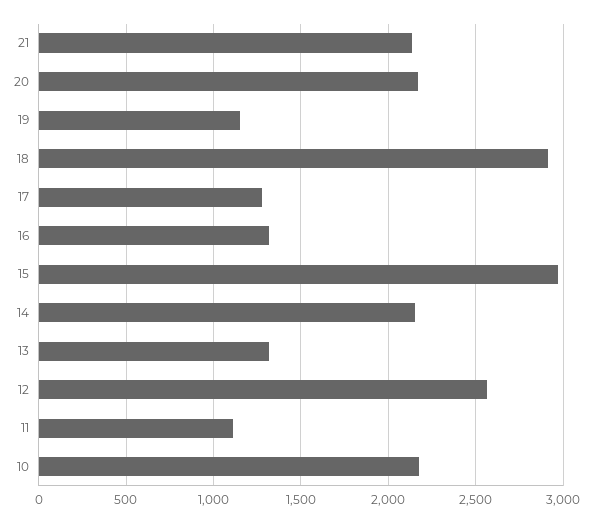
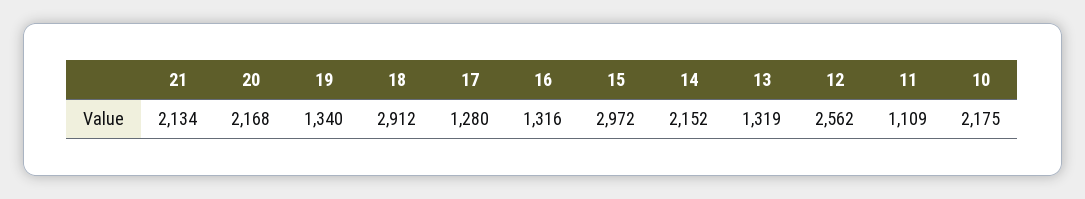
19: 1150 -> 1340

